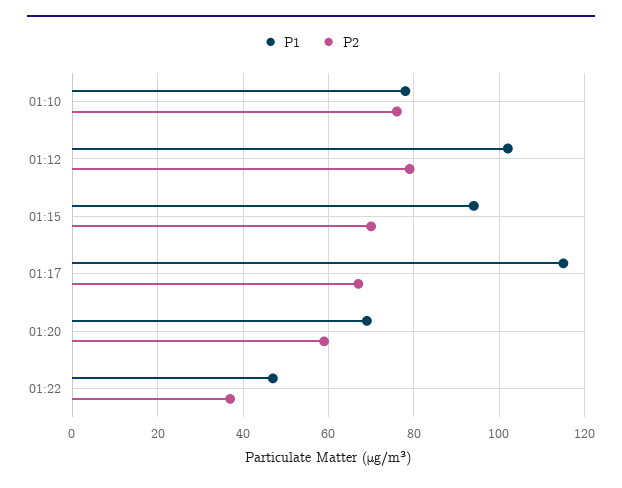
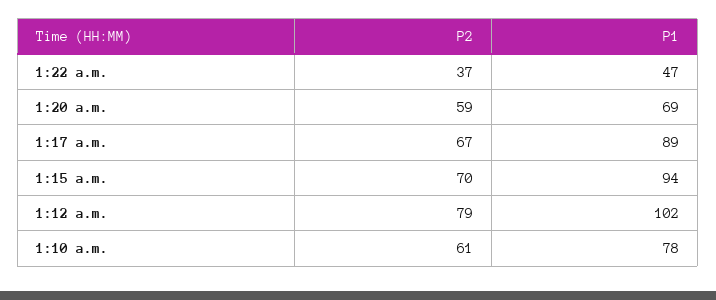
P2, 01:10: 75 -> 61
P1, 01:17: 115 -> 89

